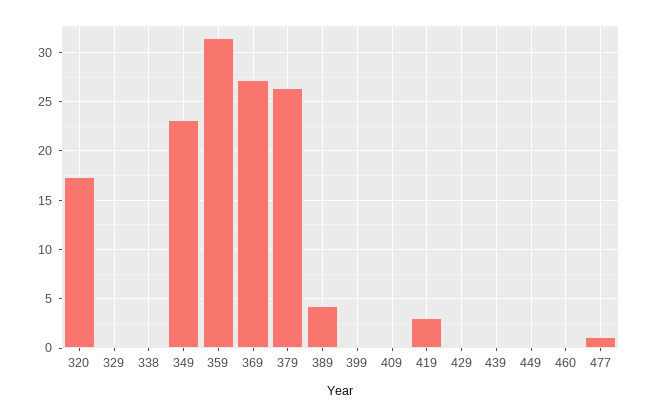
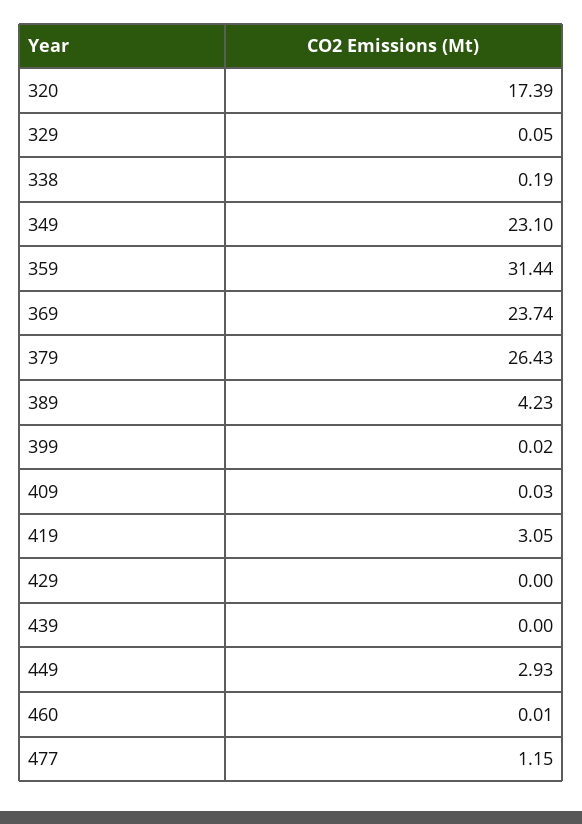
369: 27 -> 23.74
449: 0 -> 2.93

